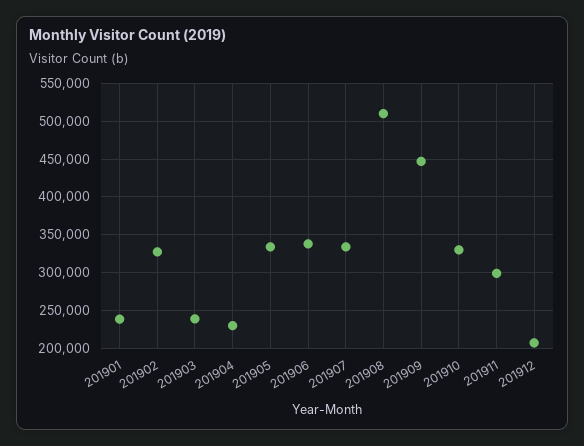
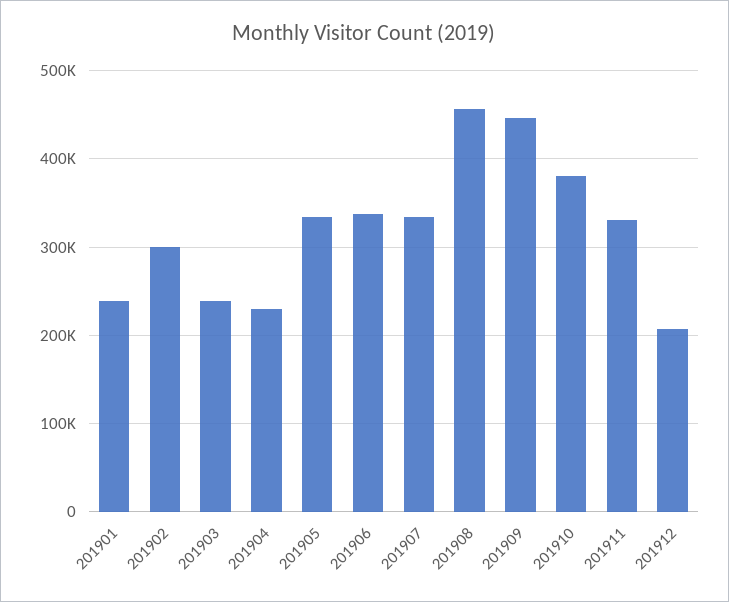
201902: 330000 -> 300000
201908: 510000 -> 460000
201910: 330000 -> 380000
201911: 300000 -> 330000

